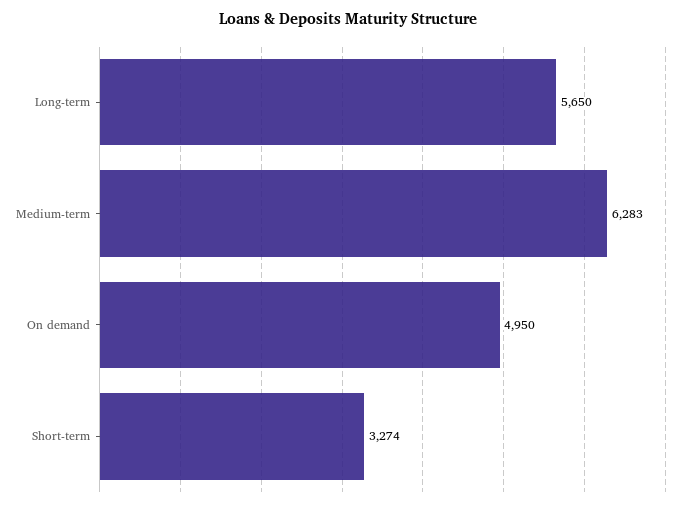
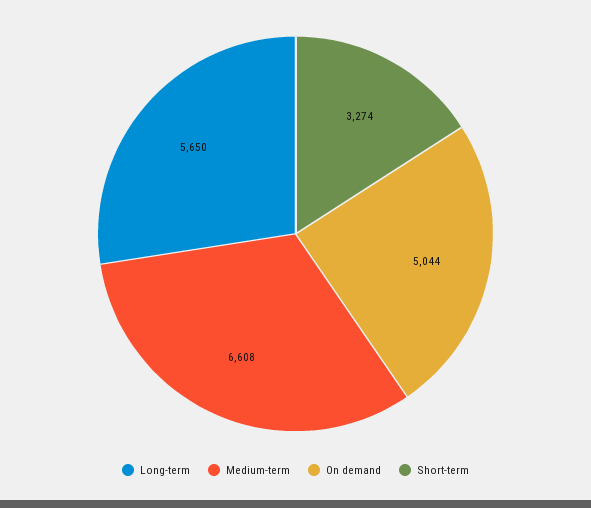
Medium-term: 6283 -> 6608
On demand: 4950 -> 5044

